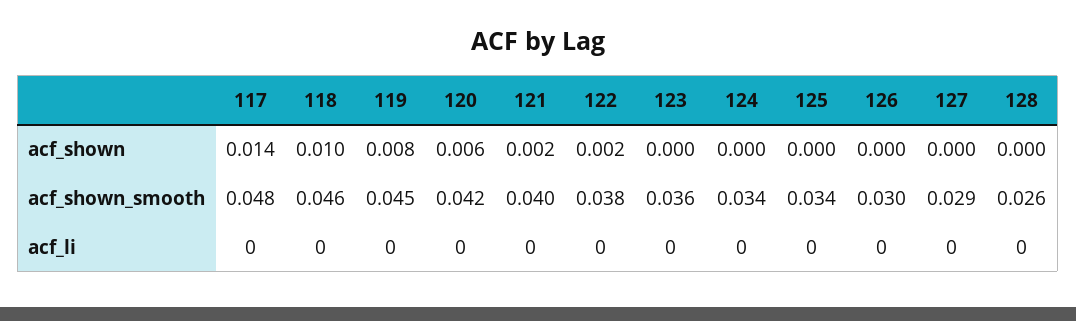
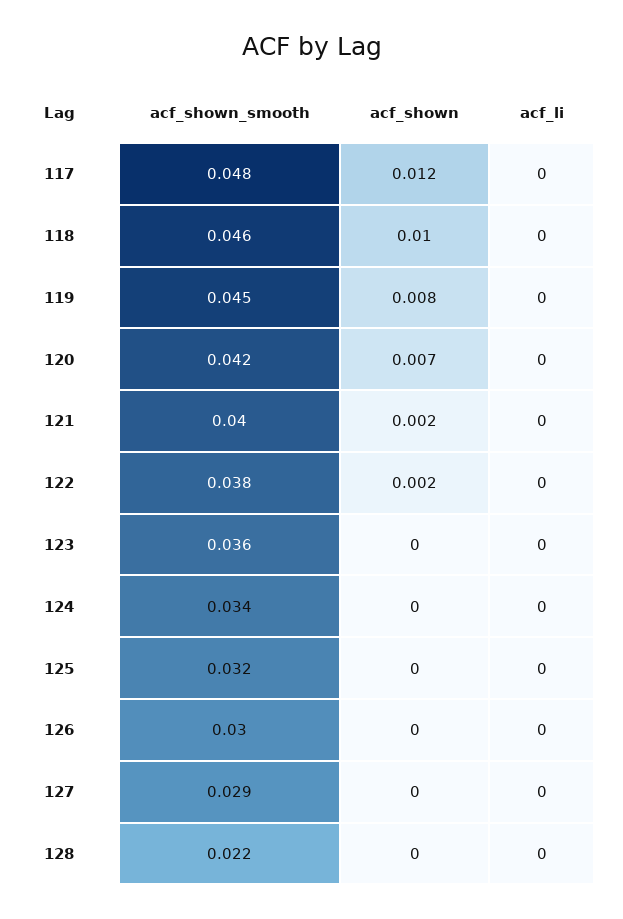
117, acf_shown: 0.014 -> 0.012
120, acf_shown: 0.006 -> 0.007
125, acf_shown_smooth: 0.034 -> 0.032
128, acf_shown_smooth: 0.026 -> 0.022

